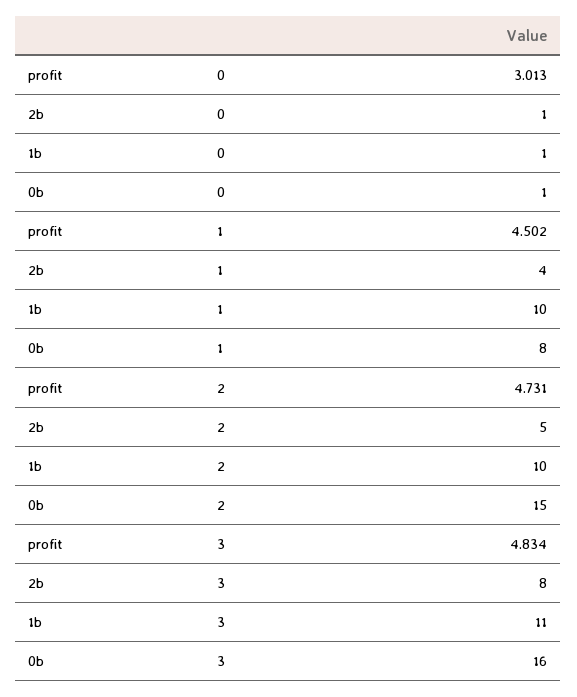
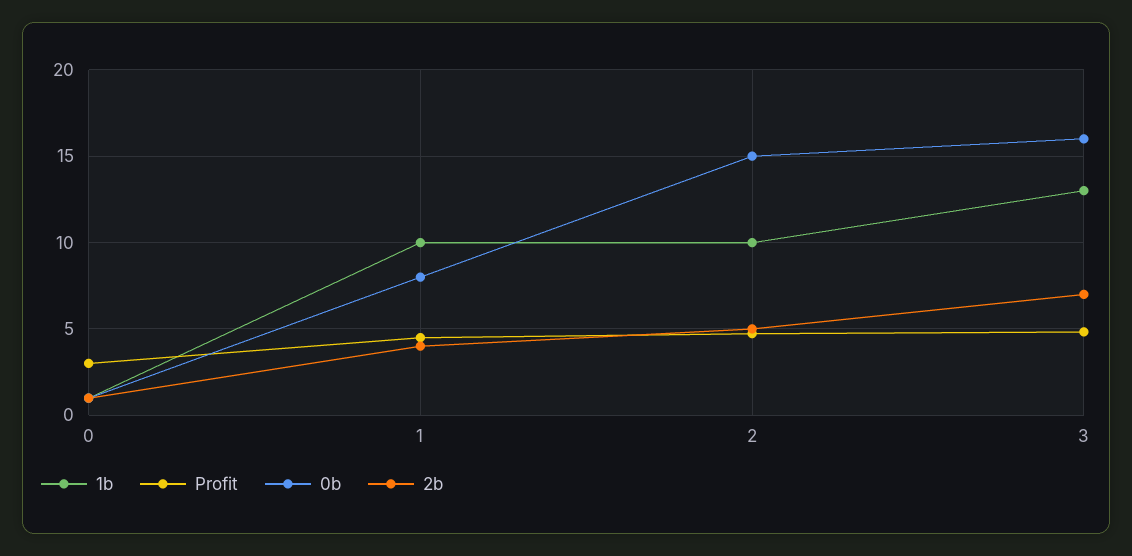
2b, 3: 8 -> 7
1b, 3: 11 -> 13

